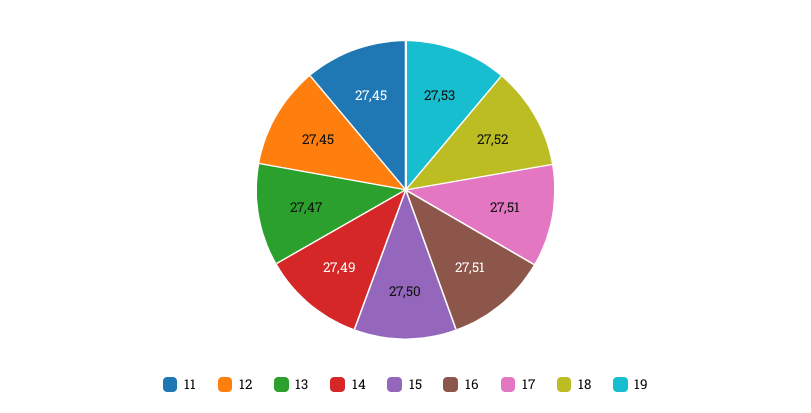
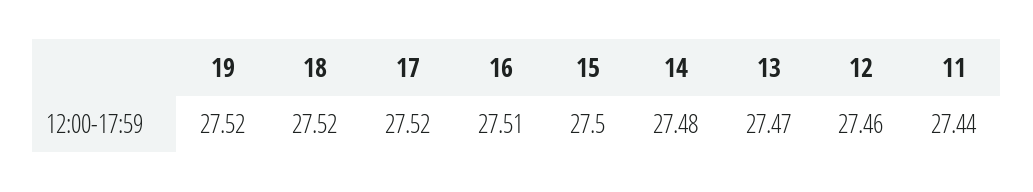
11: 27.45 -> 27.44
12: 27.45 -> 27.46
14: 27.49 -> 27.48
17: 27.51 -> 27.52
19: 27.53 -> 27.52

